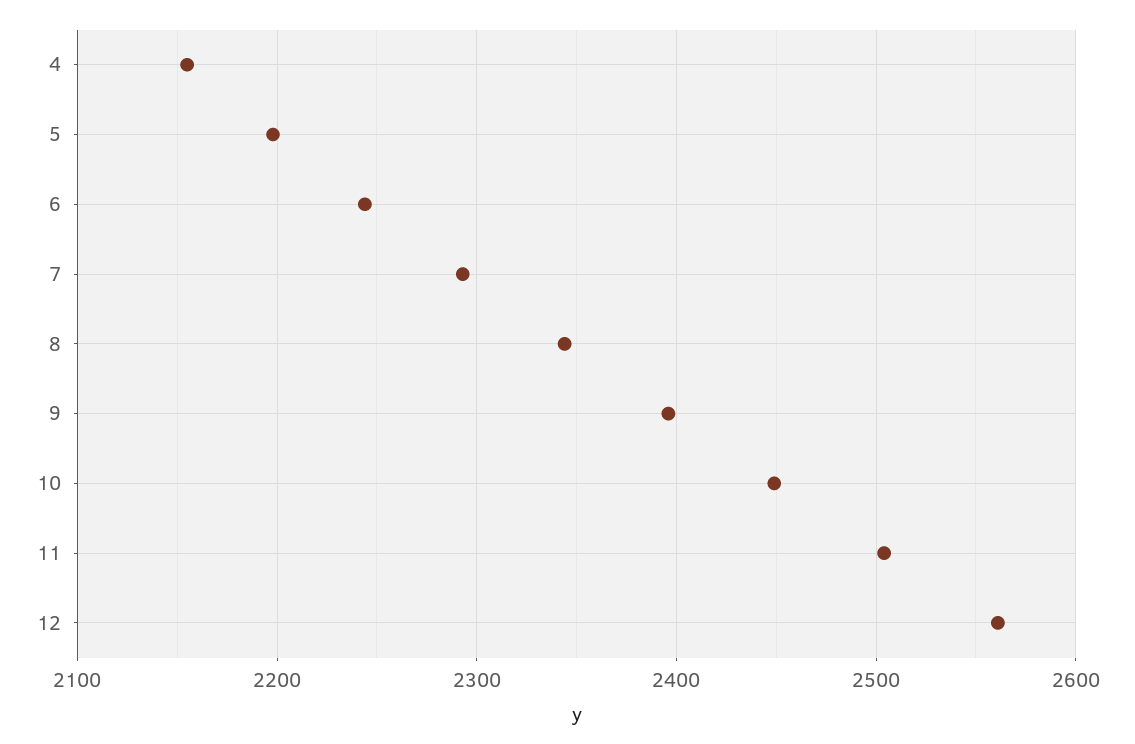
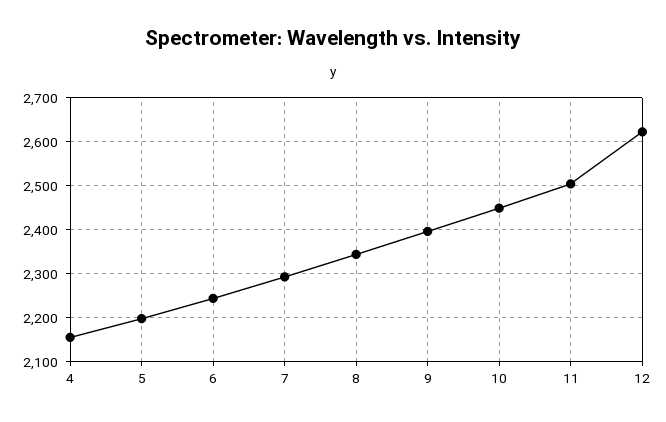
12: 2560 -> 2620

